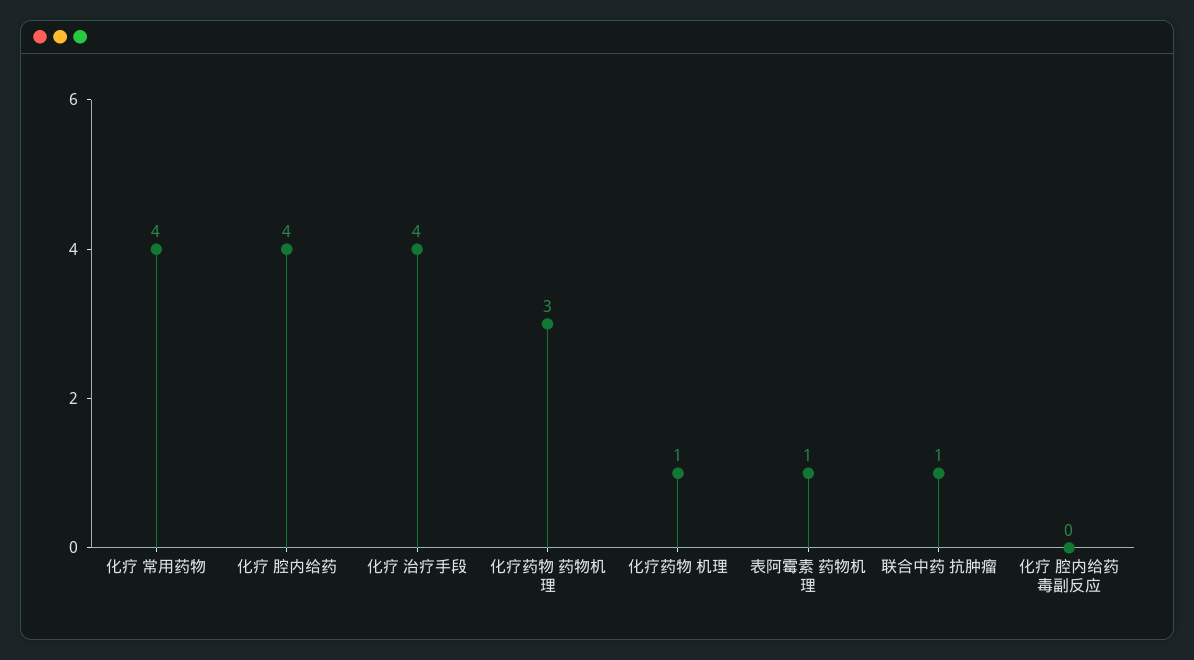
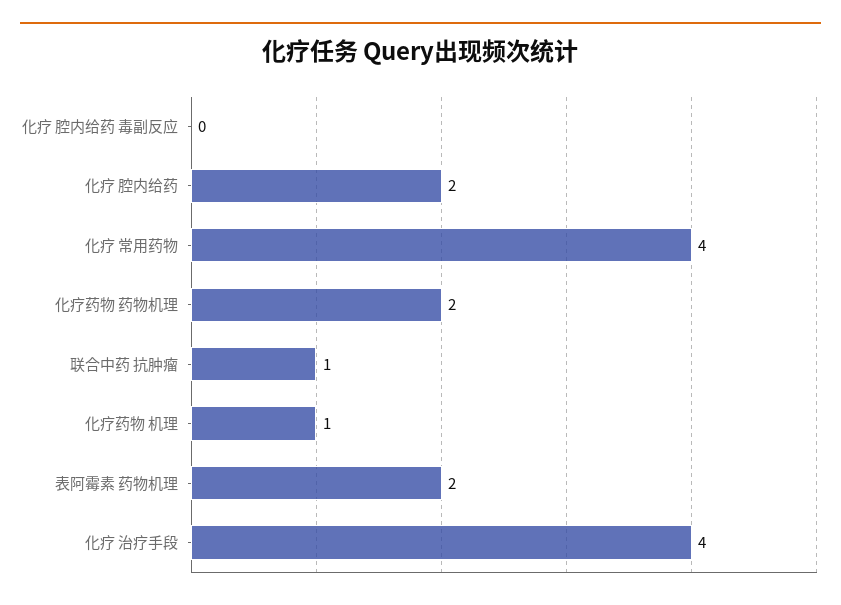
化疗 腔内给药: 4 -> 2
化疗药物 药物机理: 3 -> 2
表阿霉素 药物机理: 1 -> 2

